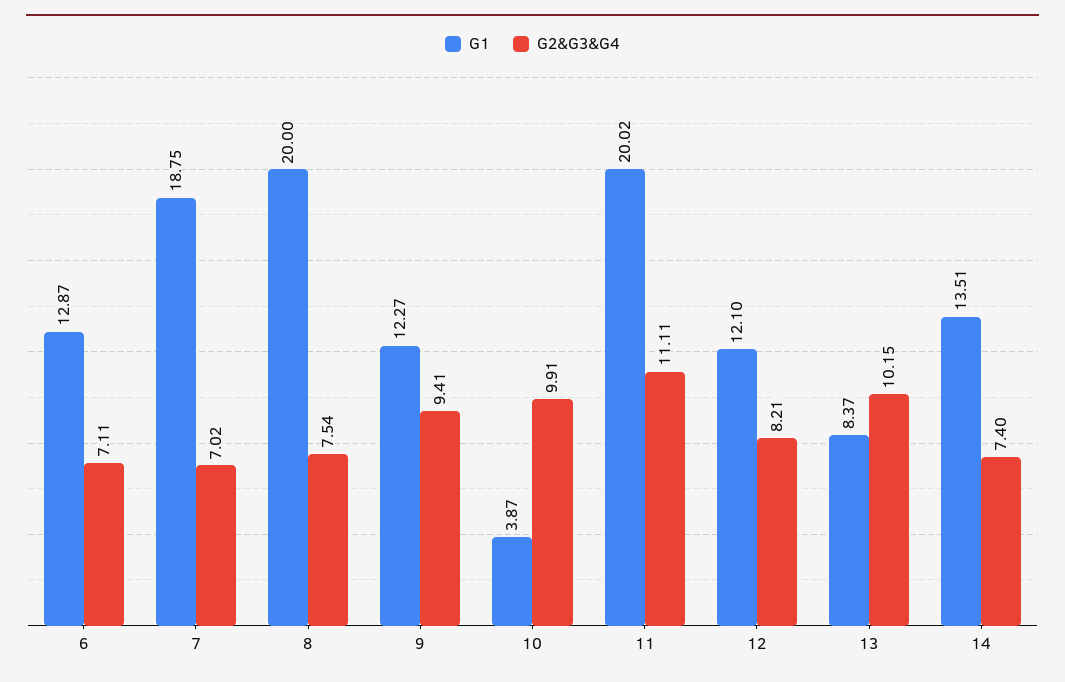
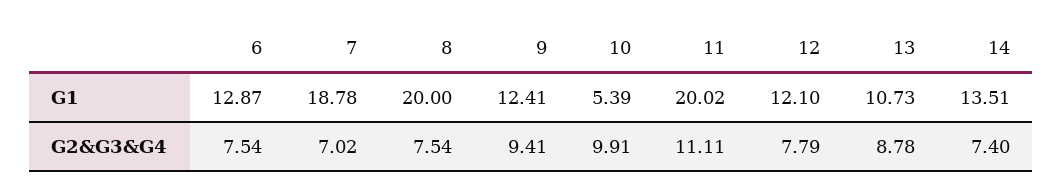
G2&G3&G4, 6: 7.11 -> 7.54
G1, 7: 18.75 -> 18.78
G1, 9: 12.27 -> 12.41
G1, 10: 3.87 -> 5.39
G2&G3&G4, 12: 8.21 -> 7.79
G1, 13: 8.37 -> 10.73
G2&G3&G4, 13: 10.15 -> 8.78

